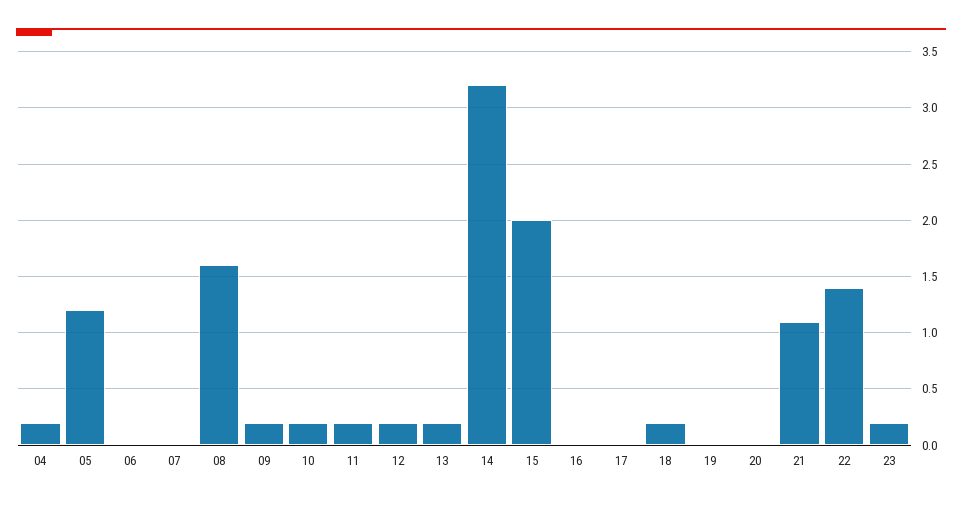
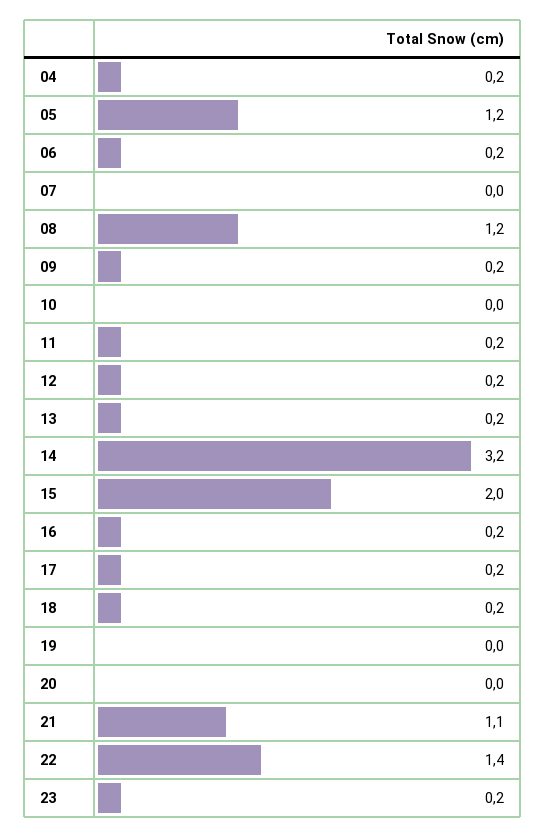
06: 0 -> 0.2
08: 1.6 -> 1.2
10: 0.2 -> 0
16: 0 -> 0.2
17: 0 -> 0.2

